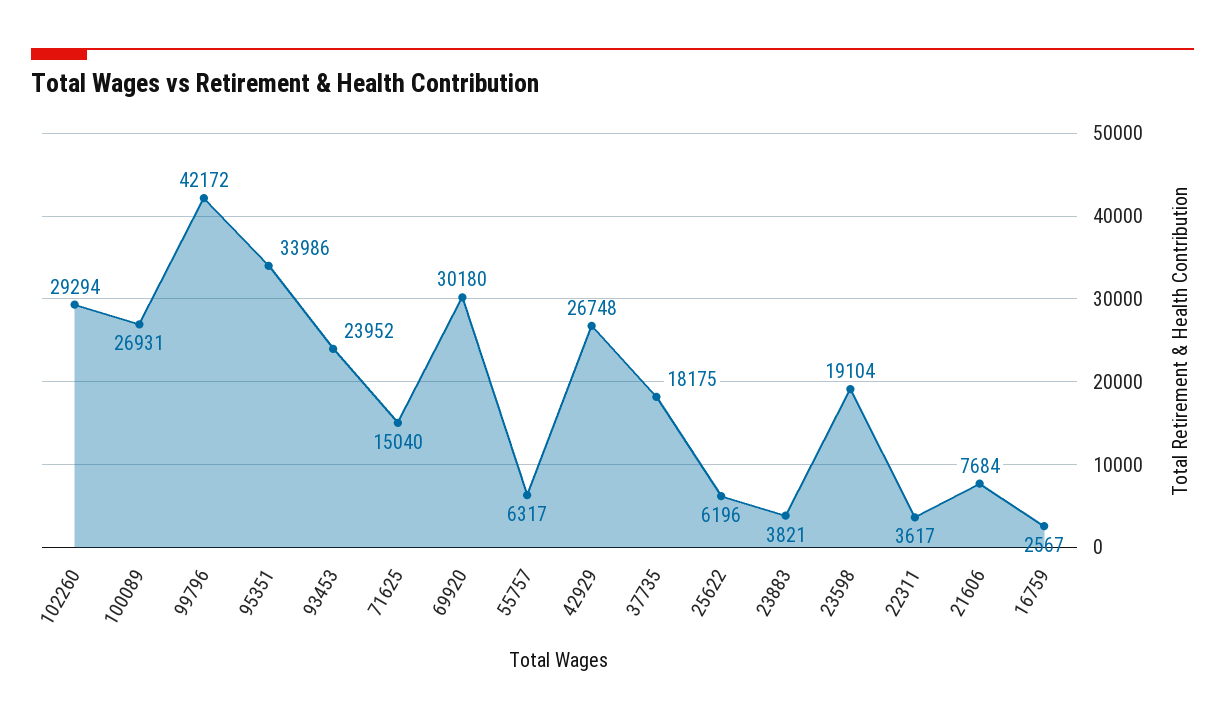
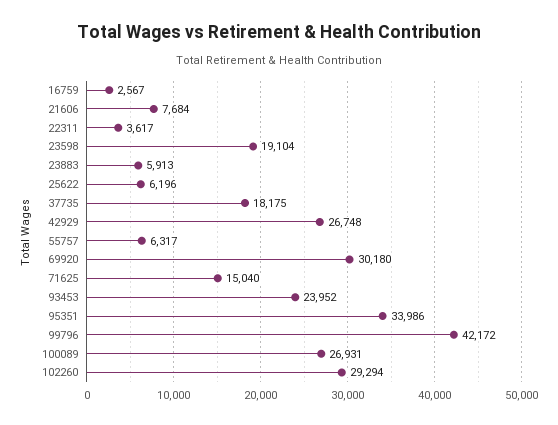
23883: 3821 -> 5913

